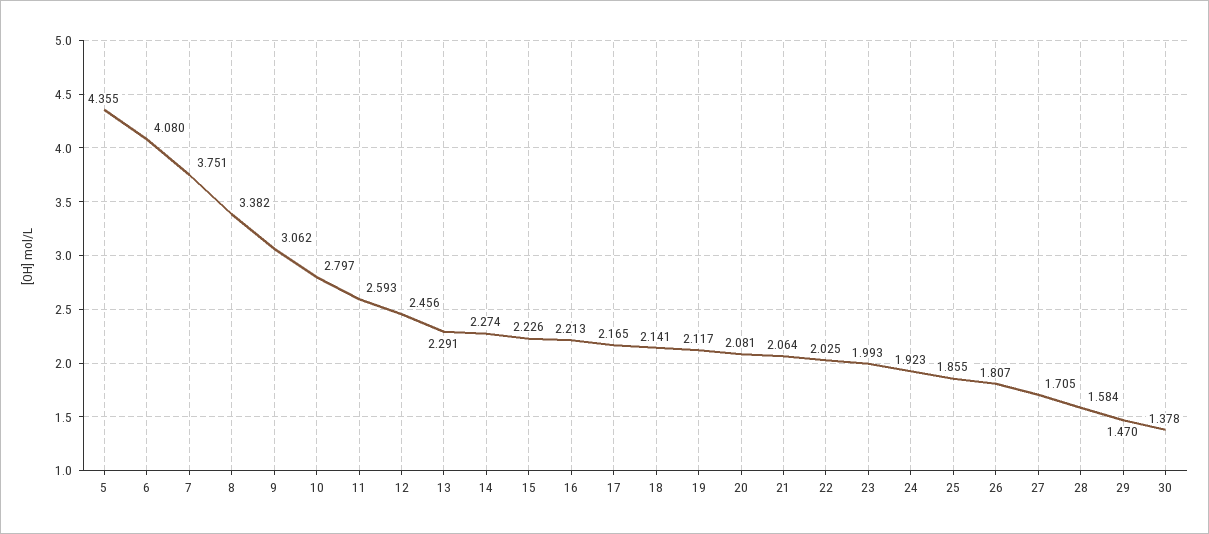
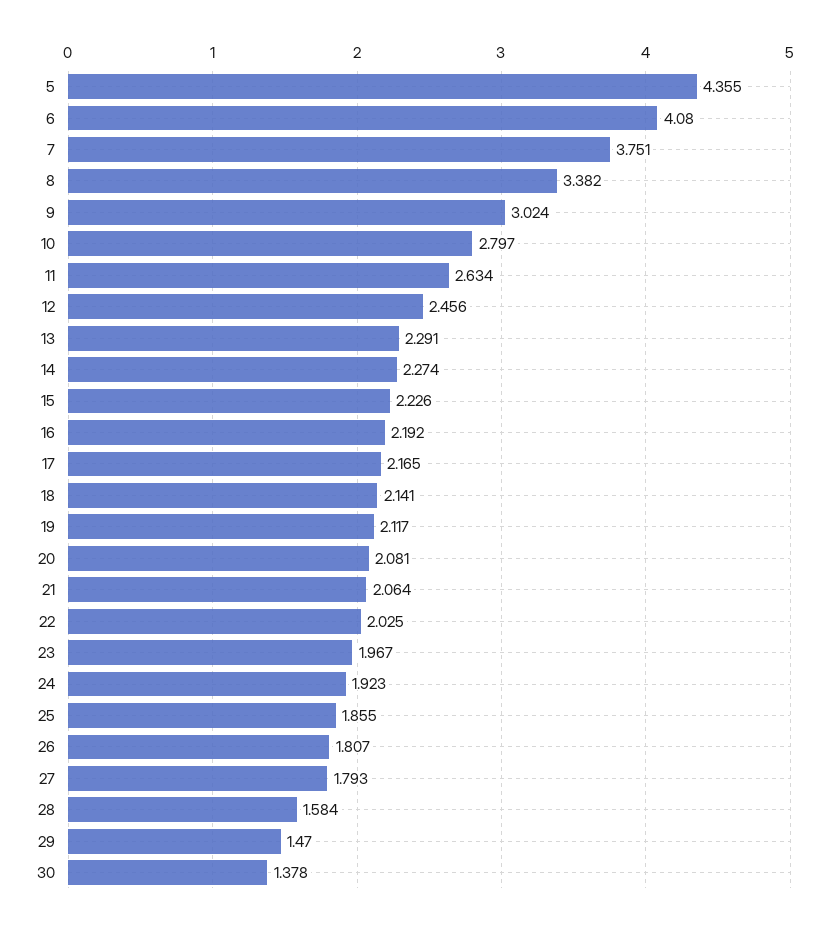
9: 3.062 -> 3.024
11: 2.593 -> 2.634
16: 2.213 -> 2.192
23: 1.993 -> 1.967
27: 1.705 -> 1.793

